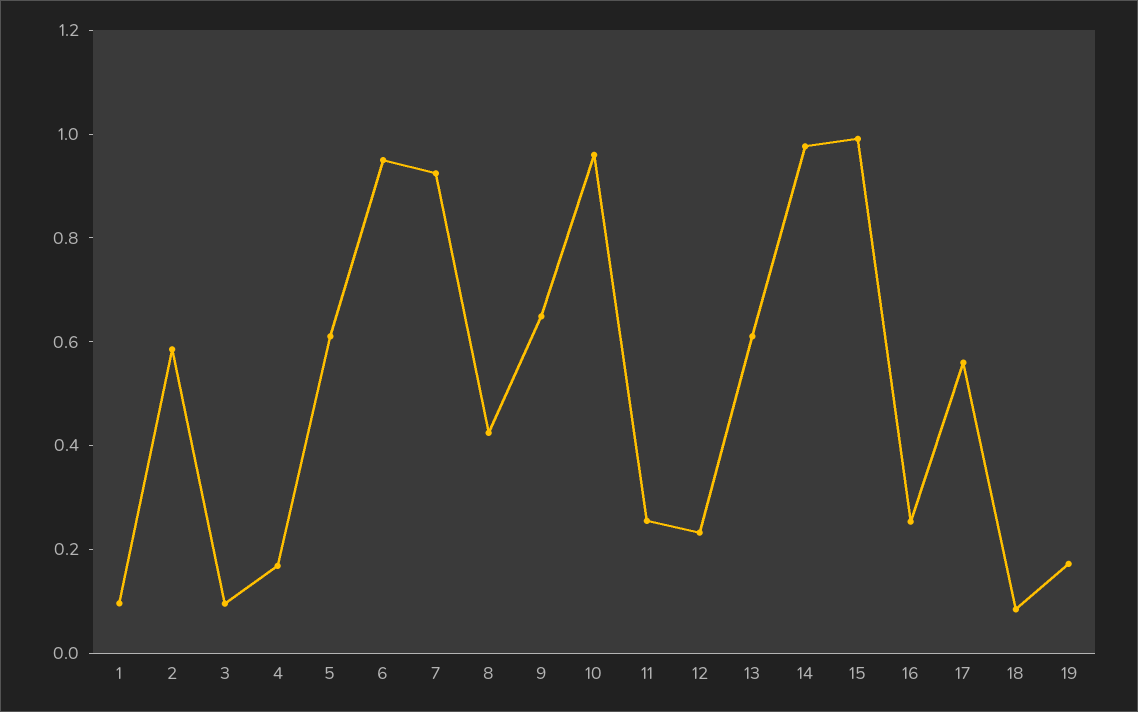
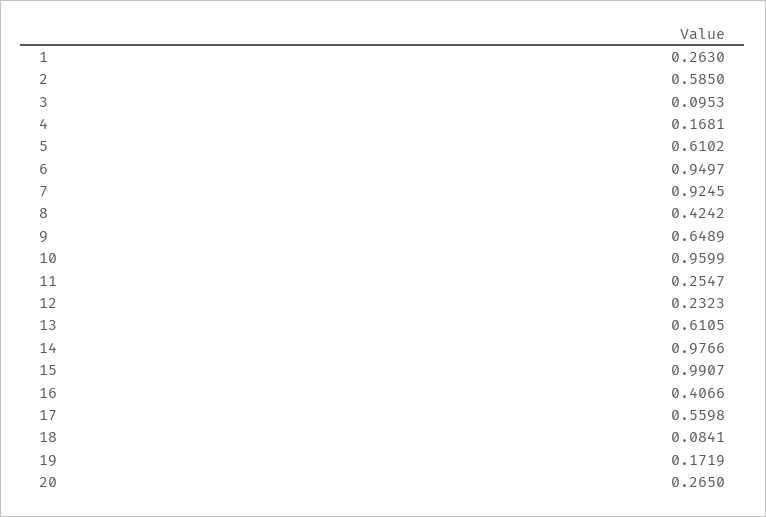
1: 0.1 -> 0.263
16: 0.25 -> 0.4066
20: none -> 0.265

